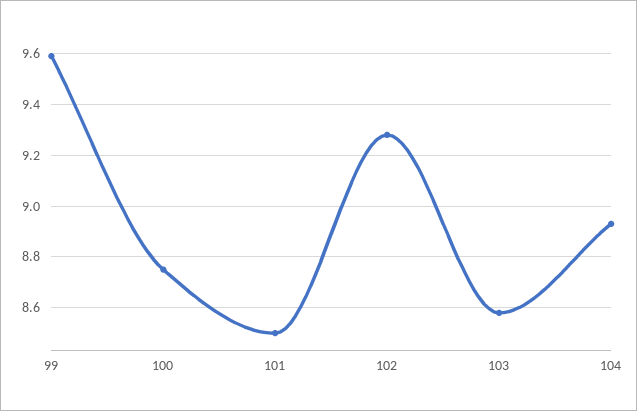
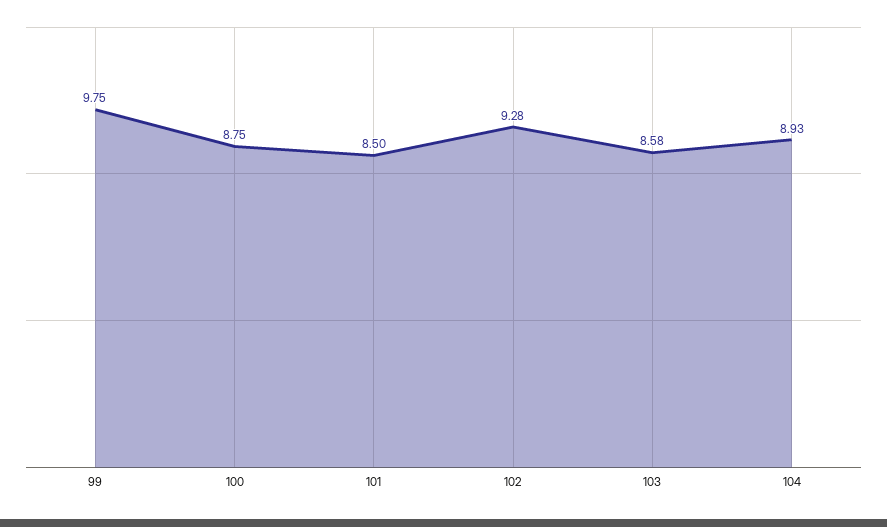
99: 9.6 -> 9.75

